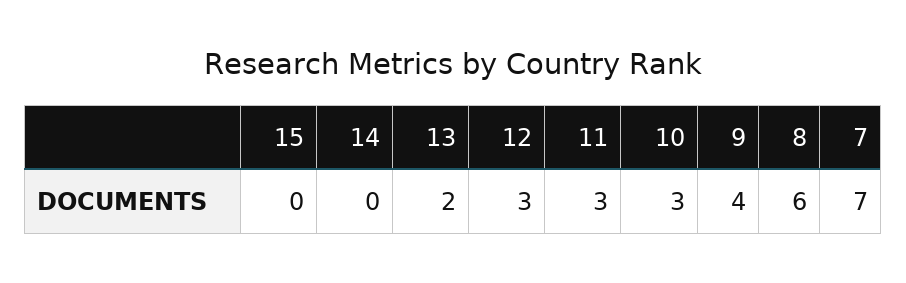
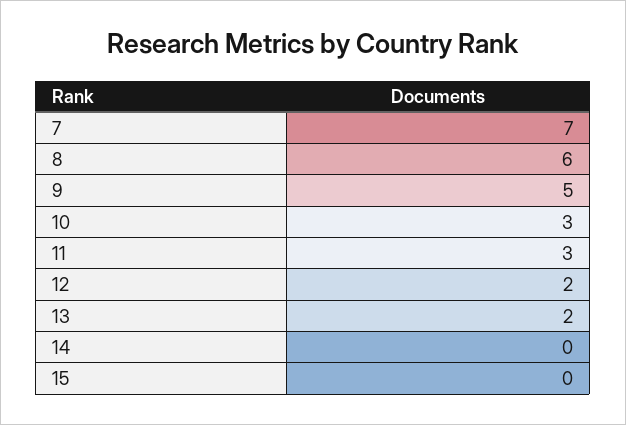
12: 3 -> 2
9: 4 -> 5

